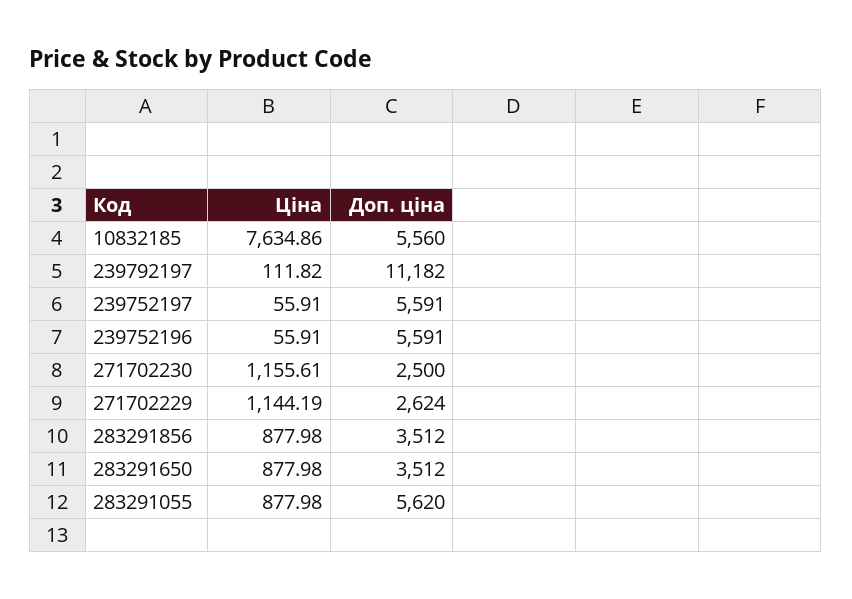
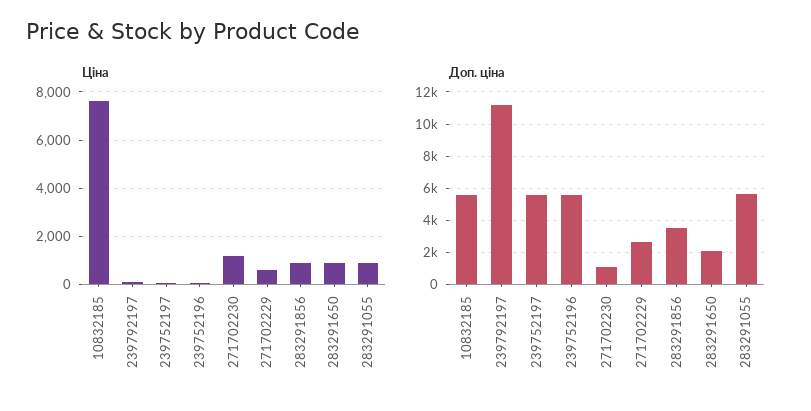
Доп. ціна, 271702230: 2500 -> 1000
Ціна, 271702229: 1144.19 -> 500
Доп. ціна, 283291650: 3512 -> 2000

